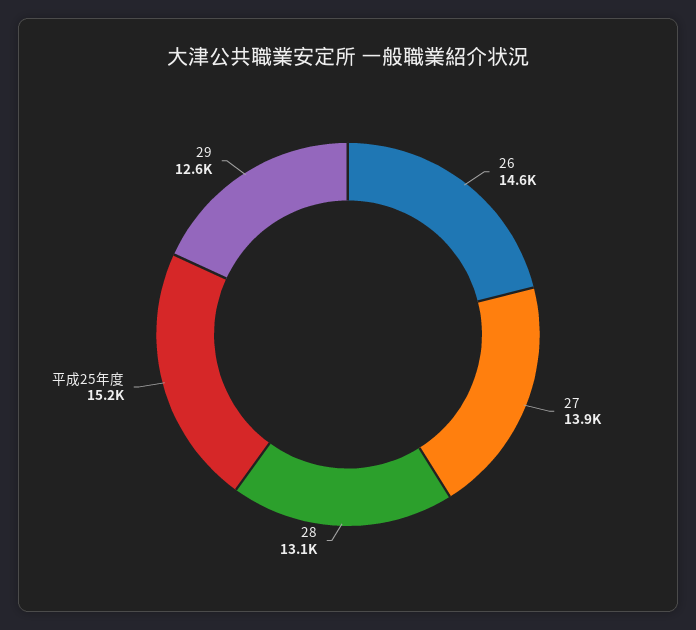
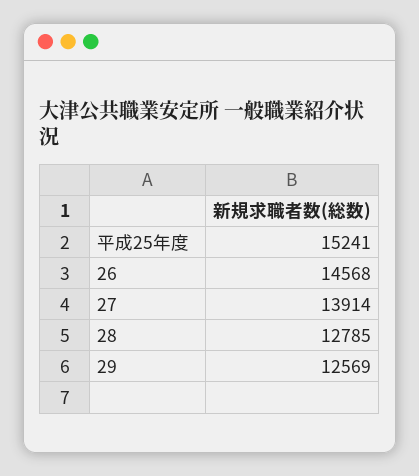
28: 13100 -> 12785

